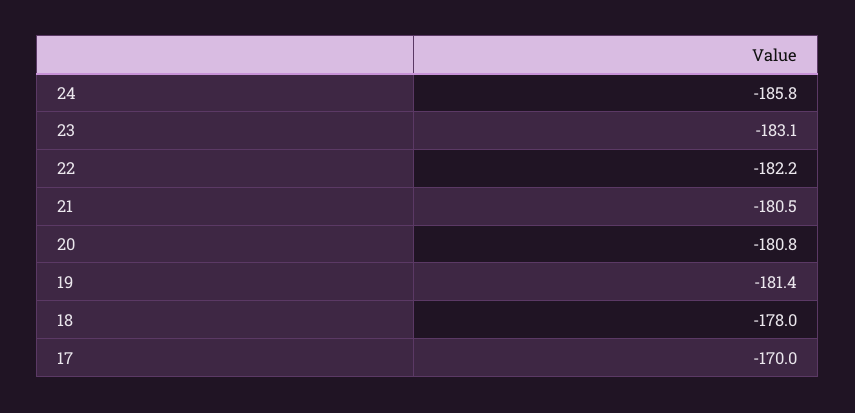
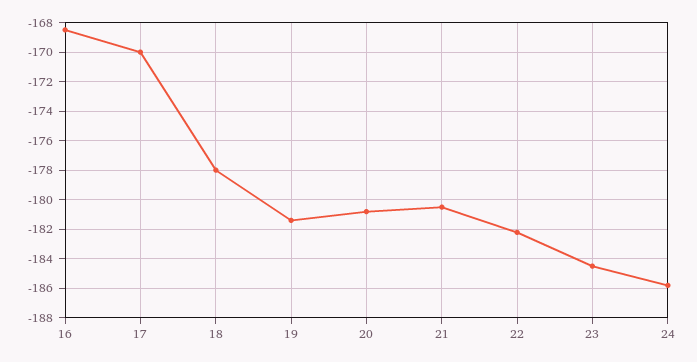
23: -183.1 -> -184.5
16: none -> -168.5

